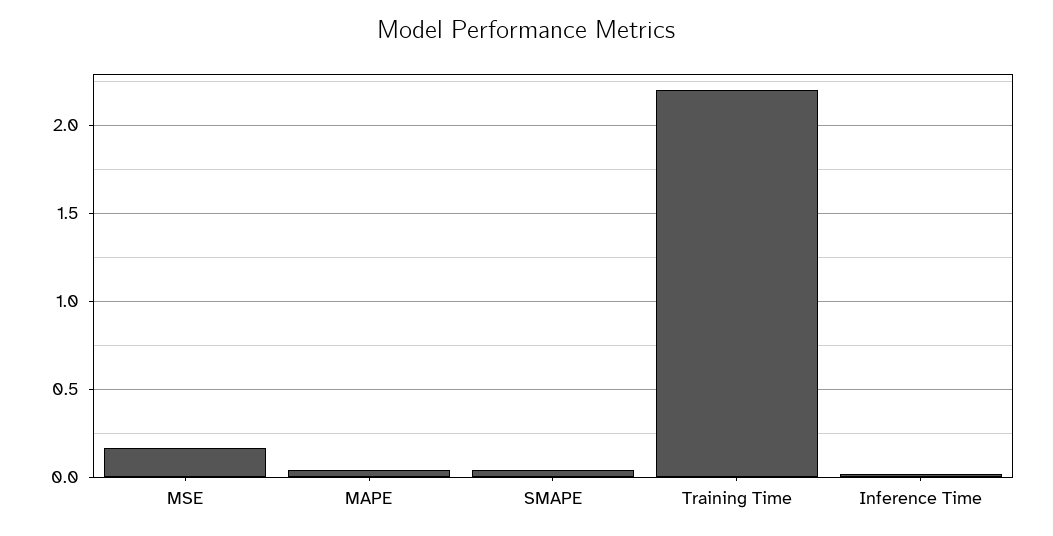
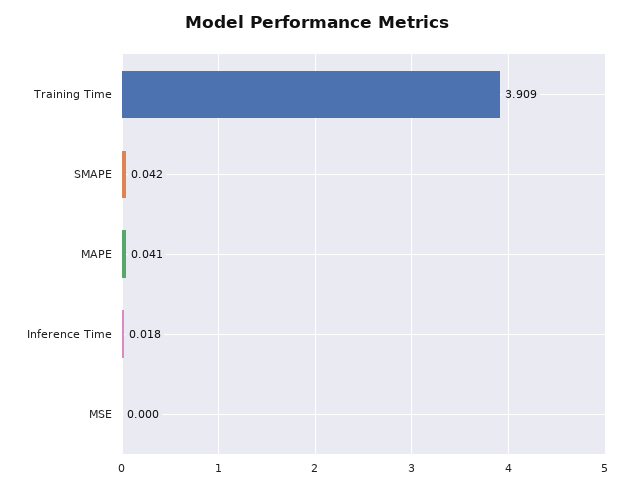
MSE: 0.15 -> 0
Training Time: 2.2 -> 3.909

